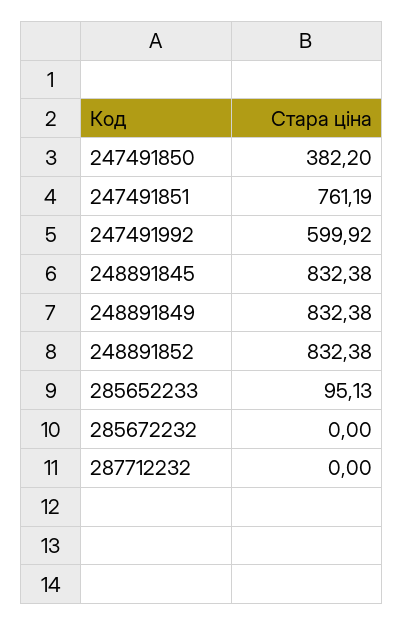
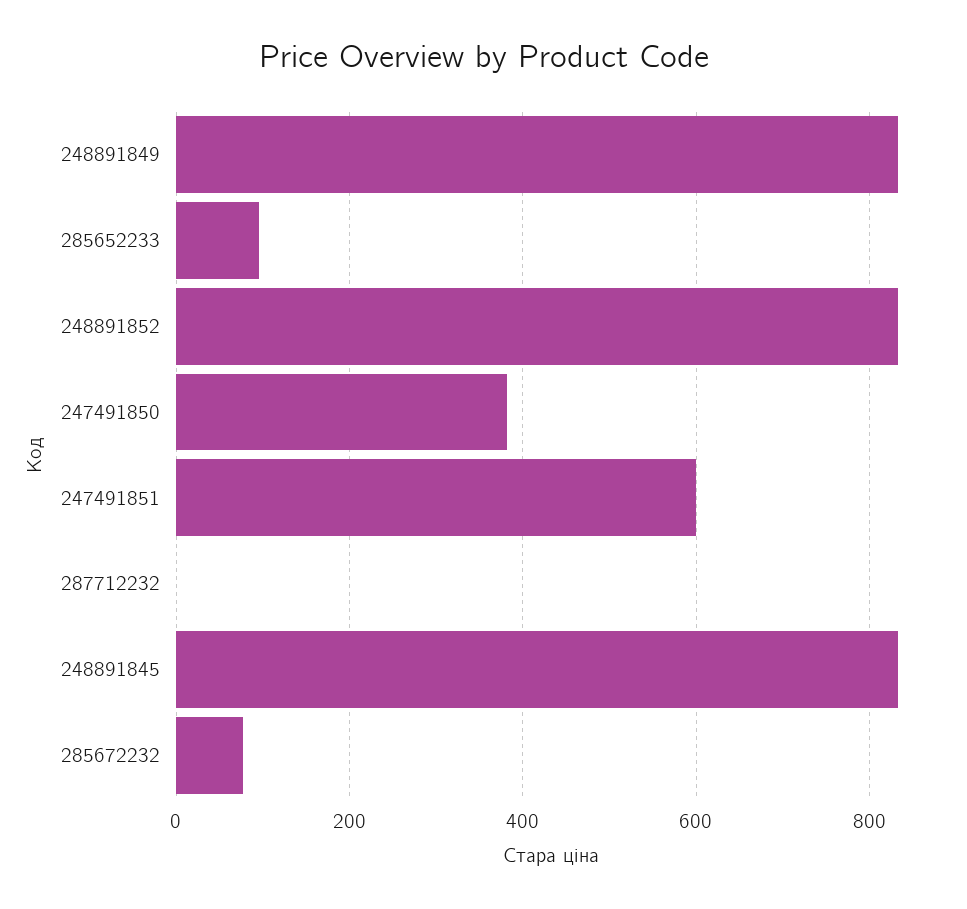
247491851: 761.19 -> 600
247491992: 599.92 -> none
285672232: 0 -> 80

